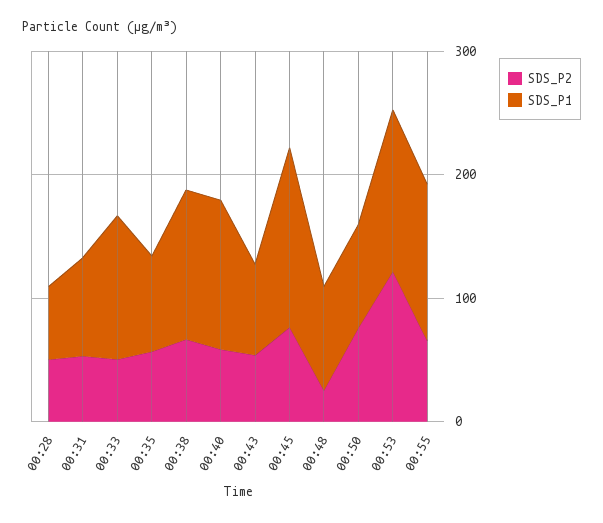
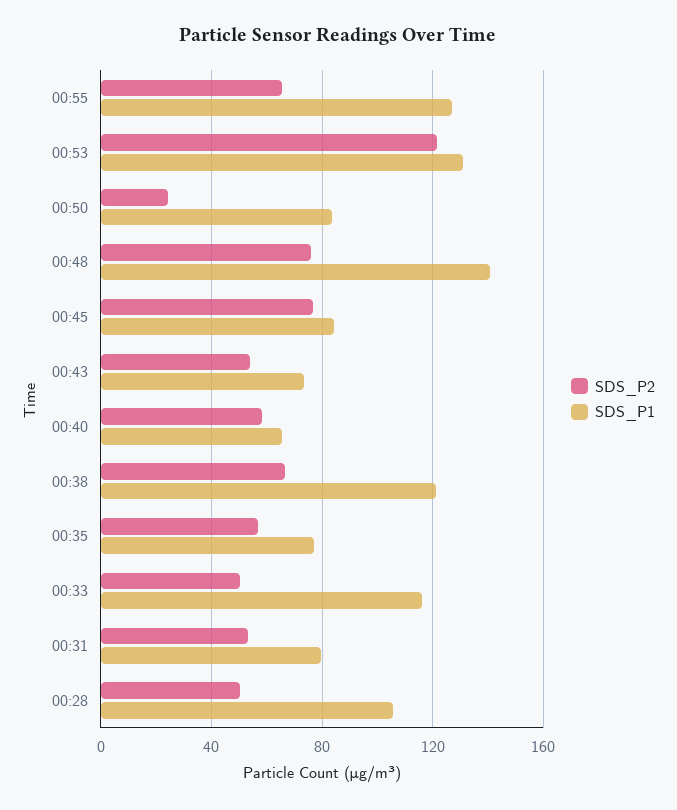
SDS_P1, 00:28: 60 -> 105
SDS_P1, 00:40: 120 -> 65
SDS_P1, 00:45: 140 -> 85
SDS_P2, 00:48: 20 -> 75
SDS_P1, 00:48: 80 -> 140
SDS_P2, 00:50: 80 -> 25

